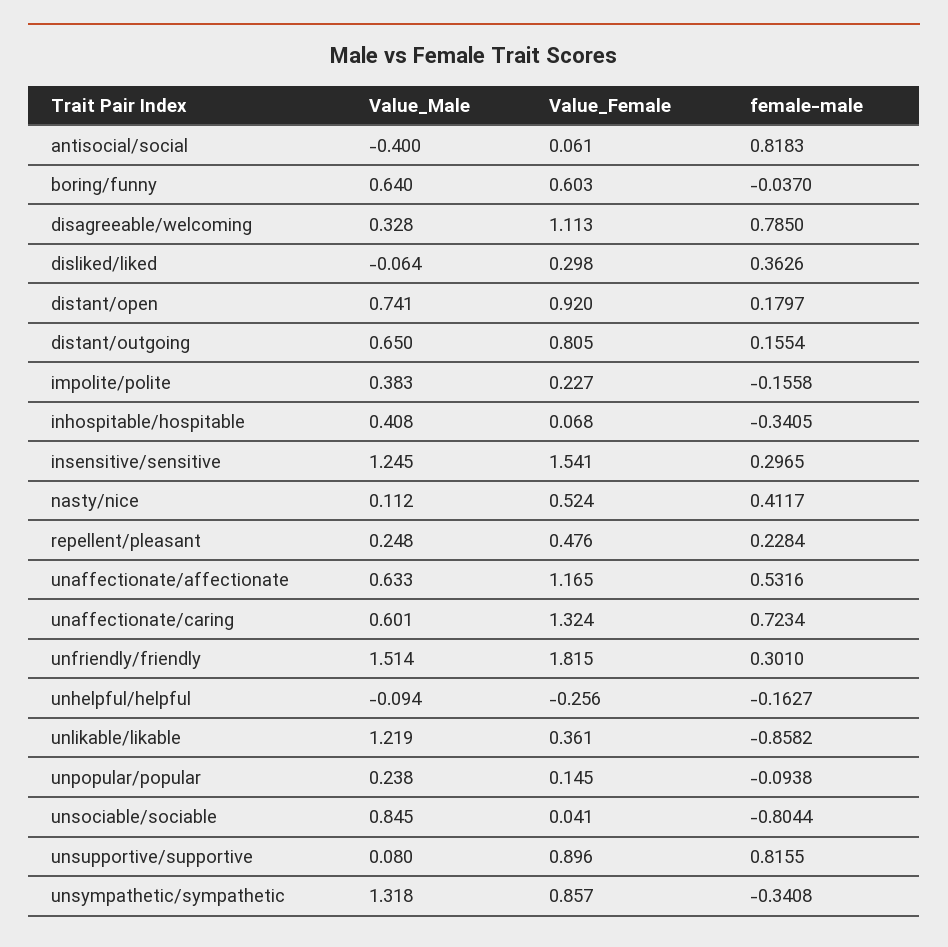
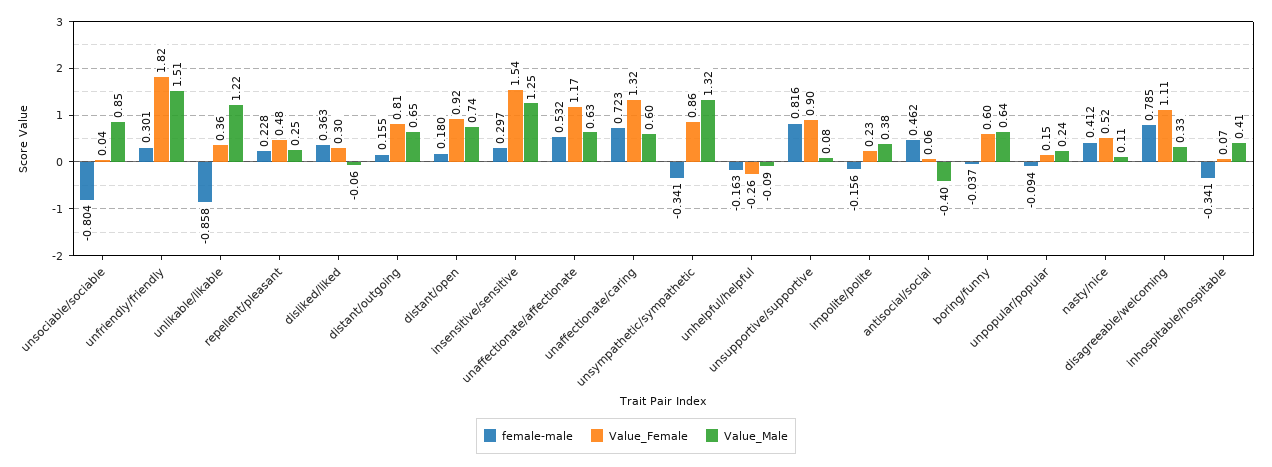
female-male, antisocial/social: 0.8183 -> 0.462

